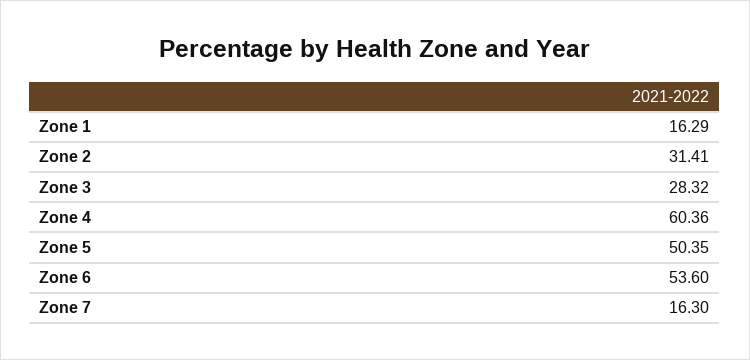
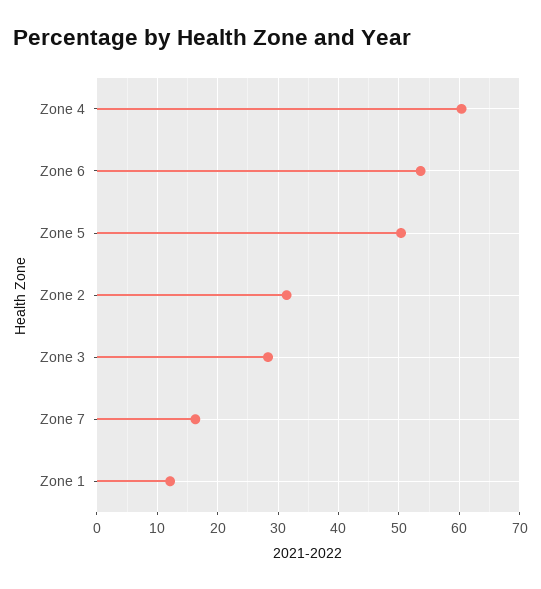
Zone 1: 16.29 -> 12

